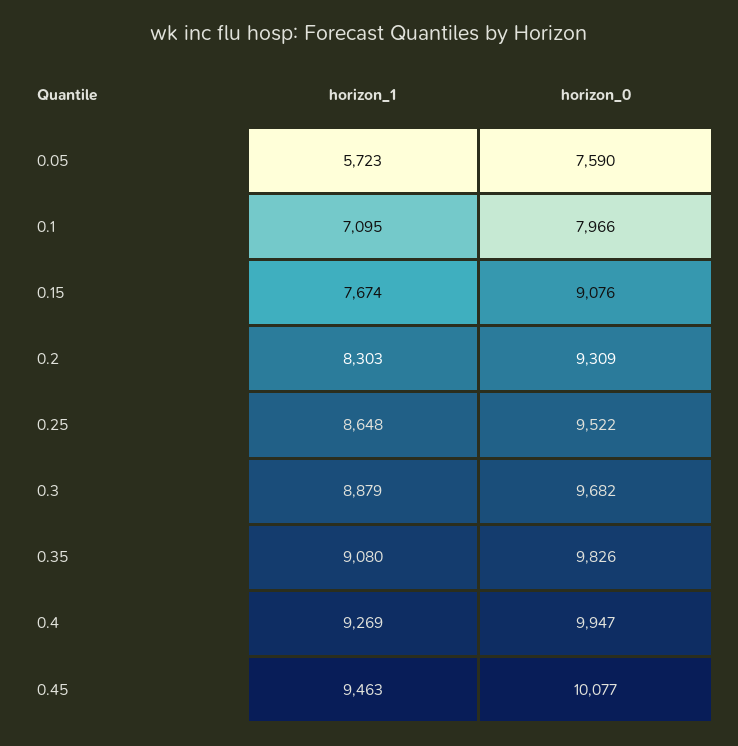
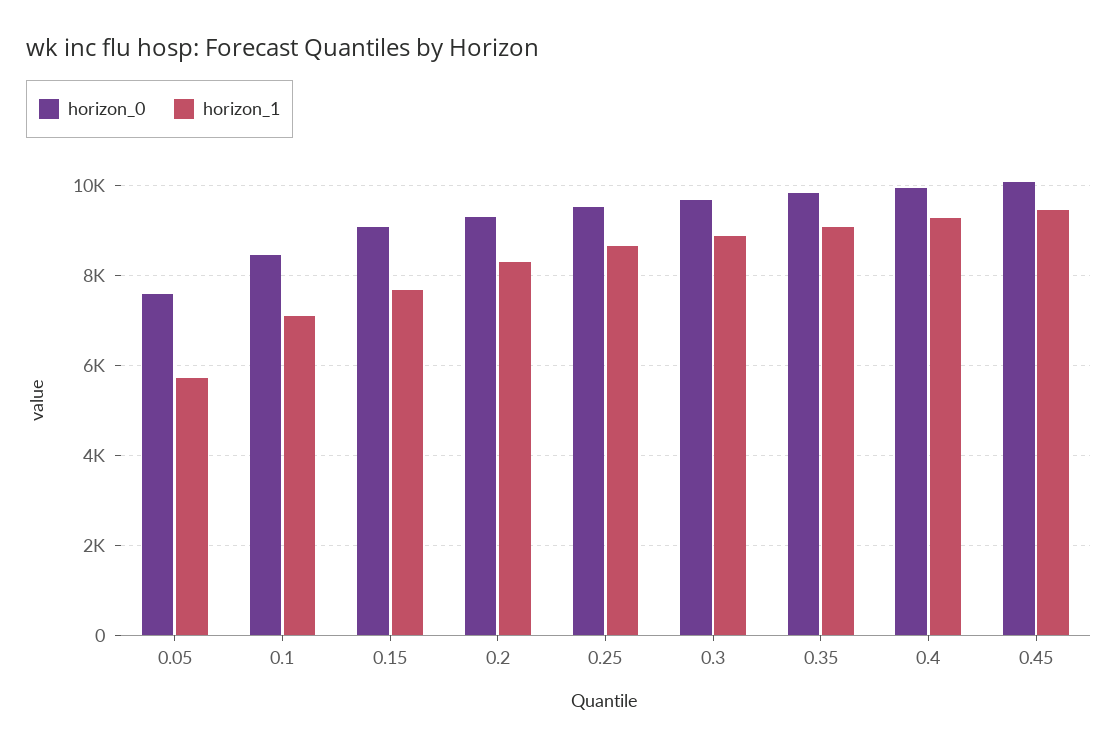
horizon_0, 0.1: 7966 -> 8400

